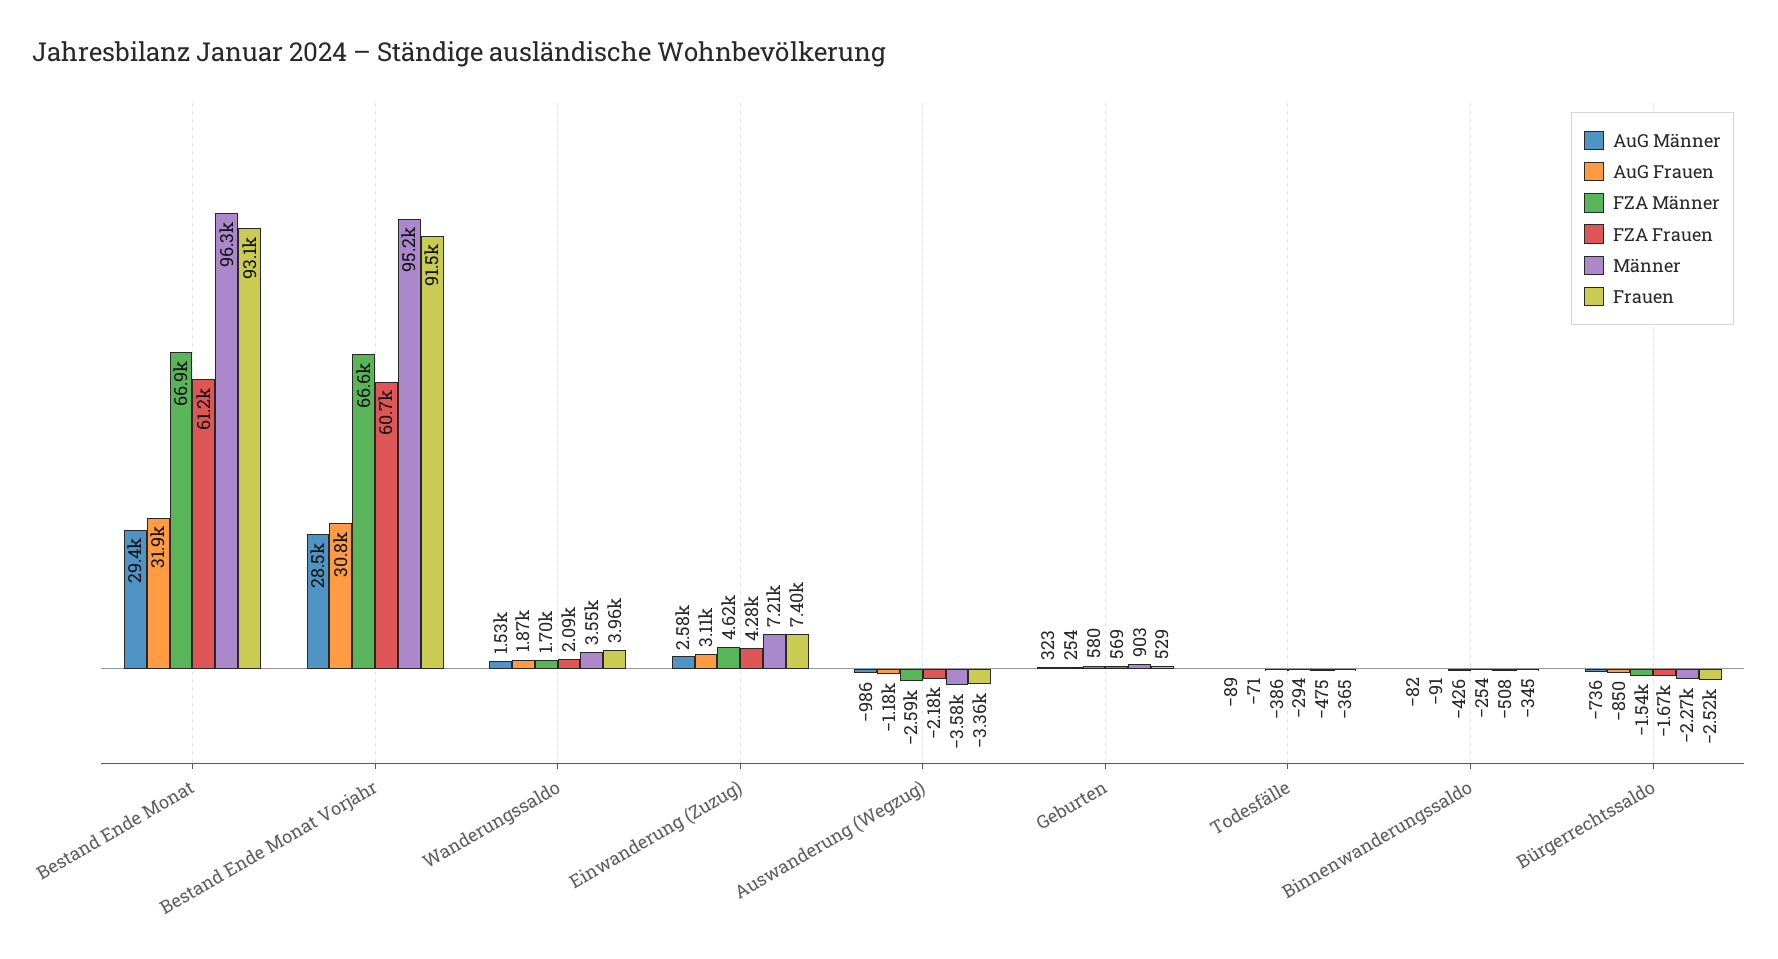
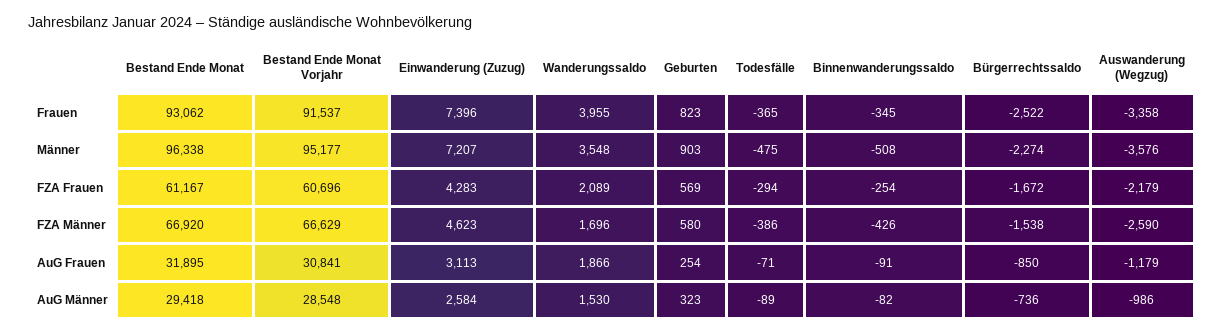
Frauen, Geburten: 529 -> 823

